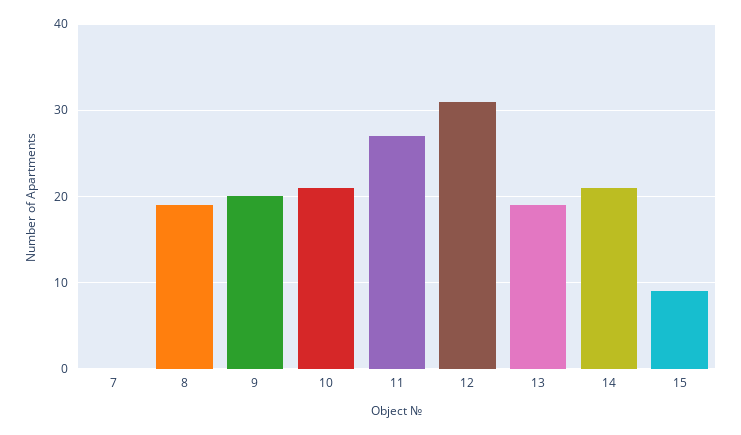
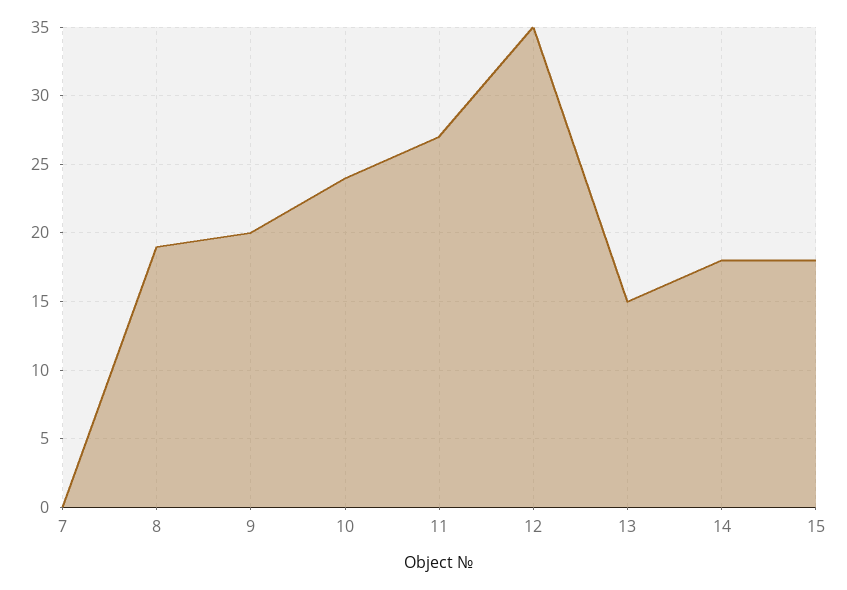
10: 21 -> 24
12: 31 -> 35
13: 19 -> 15
14: 21 -> 18
15: 9 -> 18

